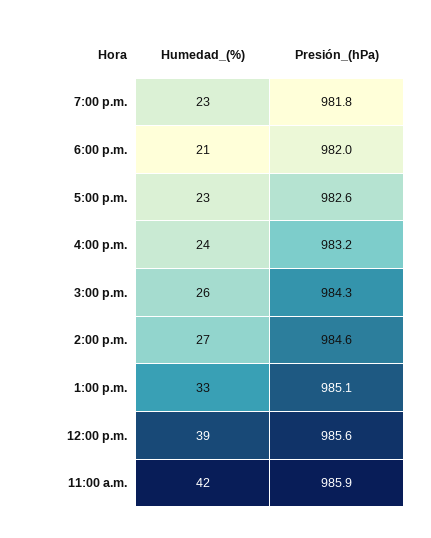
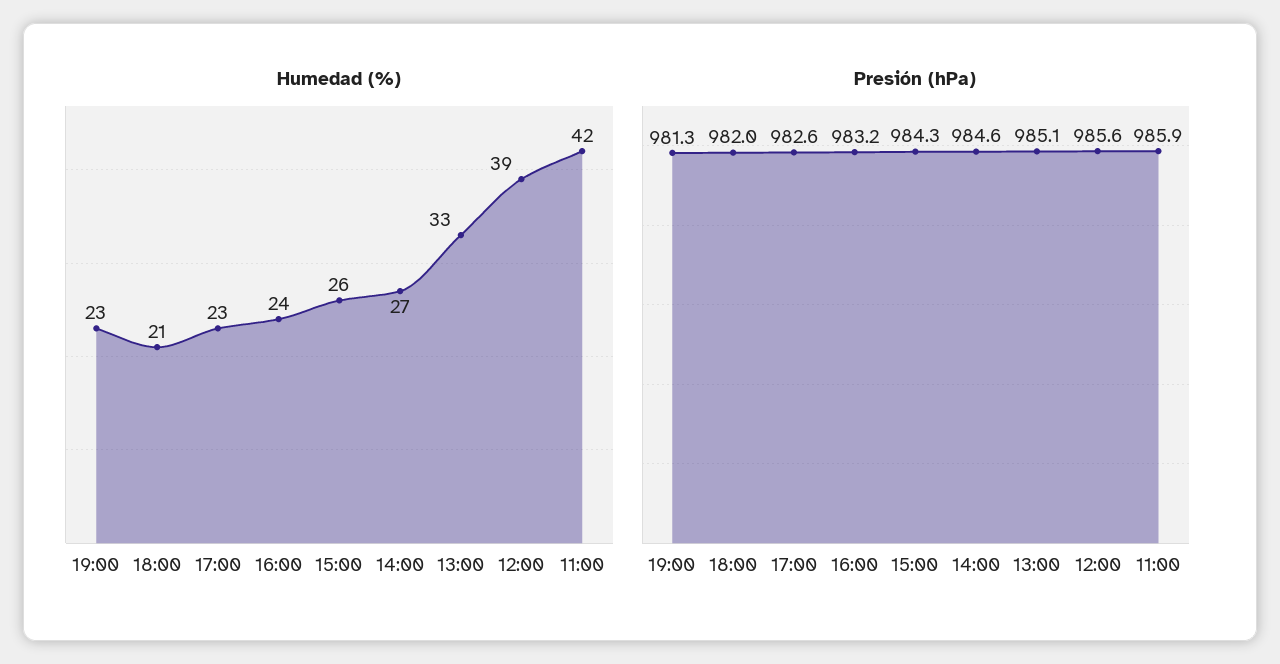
Presión_(hPa), 7:00 p.m.: 981.8 -> 981.3

